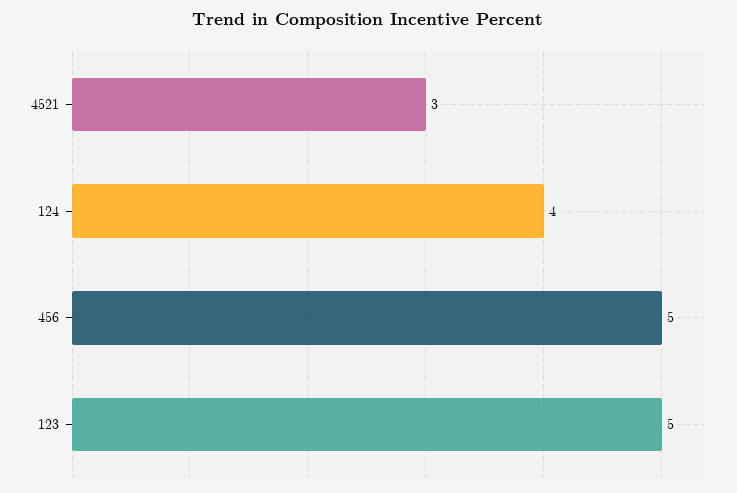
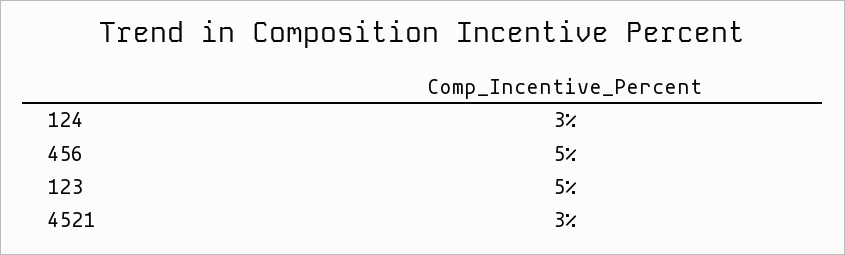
124: 4 -> 3

